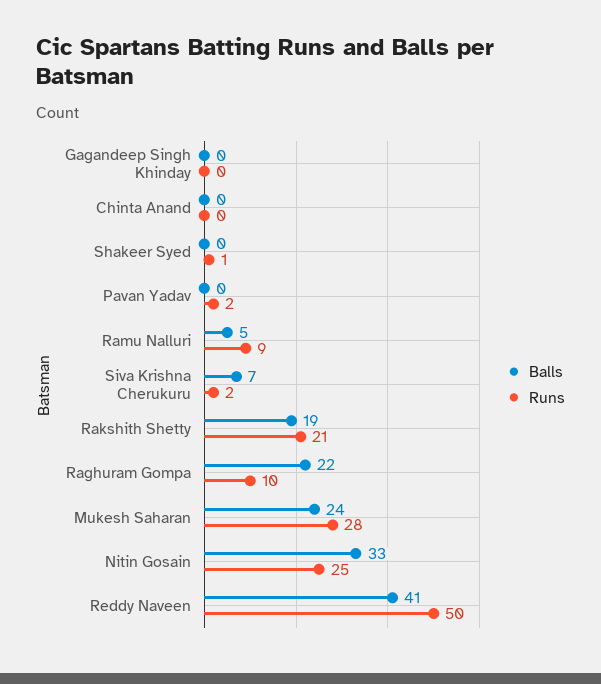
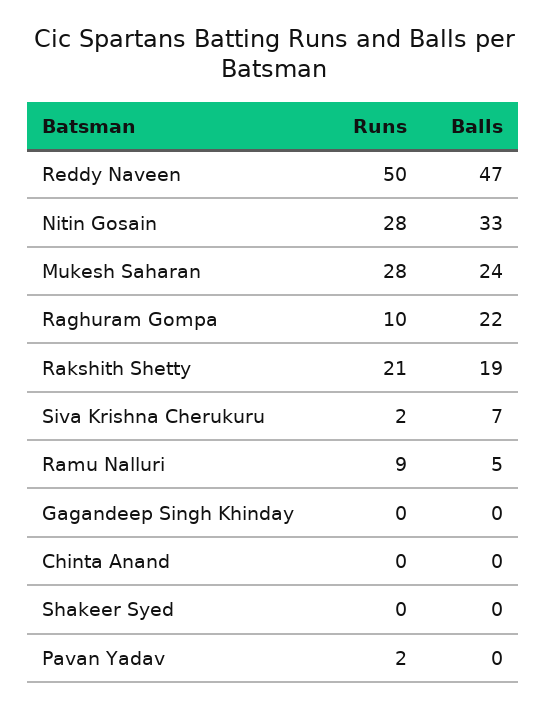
Runs, Shakeer Syed: 1 -> 0
Runs, Nitin Gosain: 25 -> 28
Balls, Reddy Naveen: 41 -> 47

